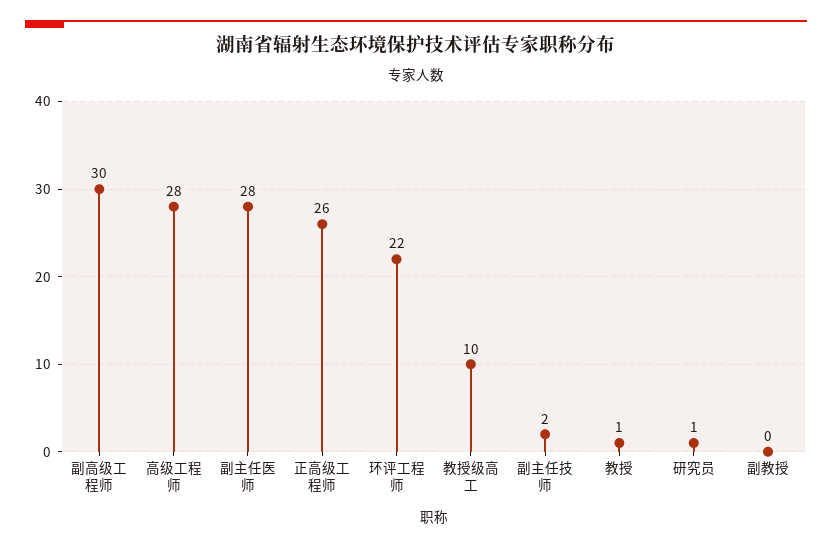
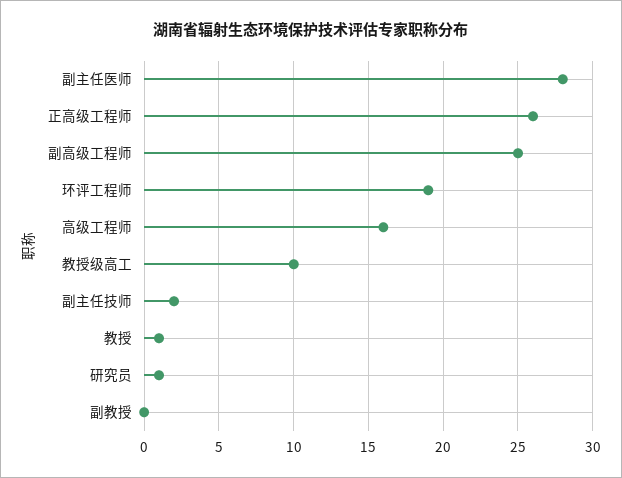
副高级工程师: 30 -> 25
高级工程师: 28 -> 16
环评工程师: 22 -> 19

